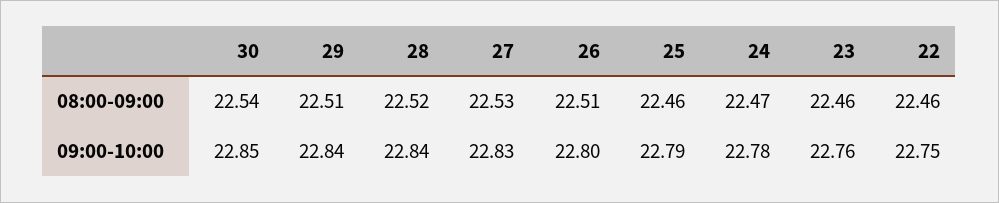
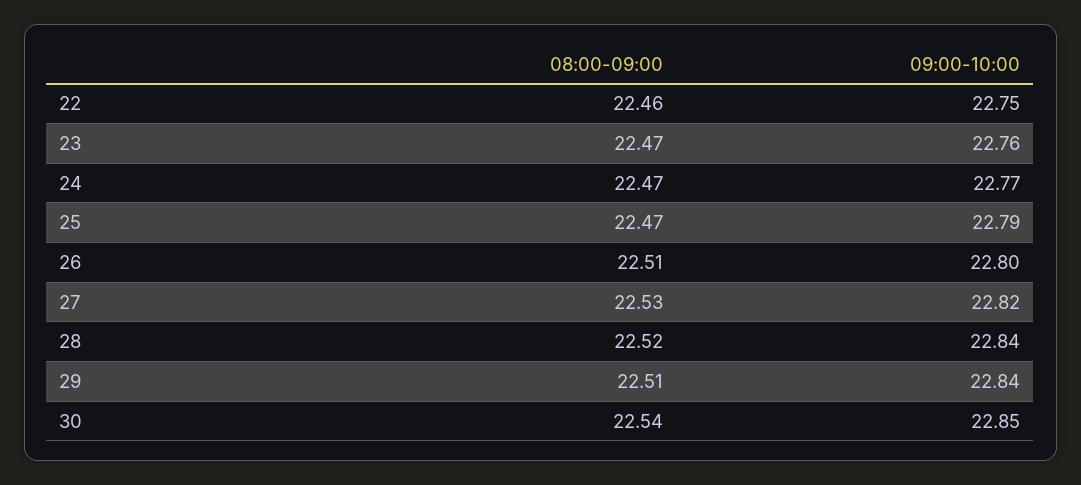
25, 08:00-09:00: 22.46 -> 22.47
23, 08:00-09:00: 22.46 -> 22.47
27, 09:00-10:00: 22.83 -> 22.82
24, 09:00-10:00: 22.78 -> 22.77

